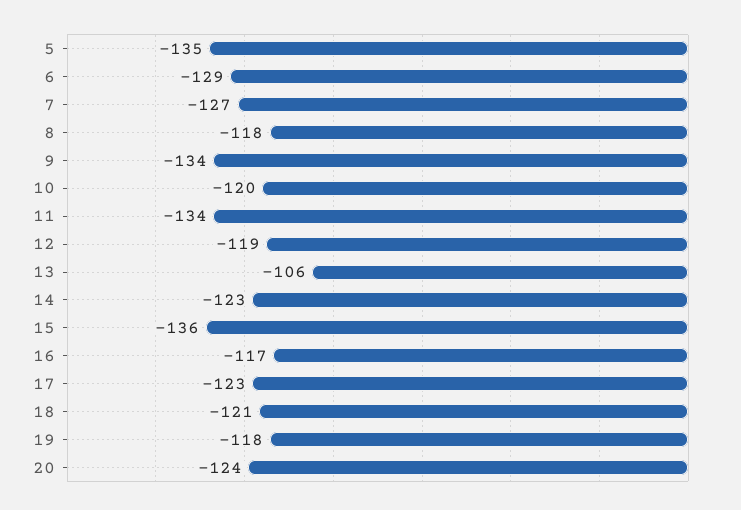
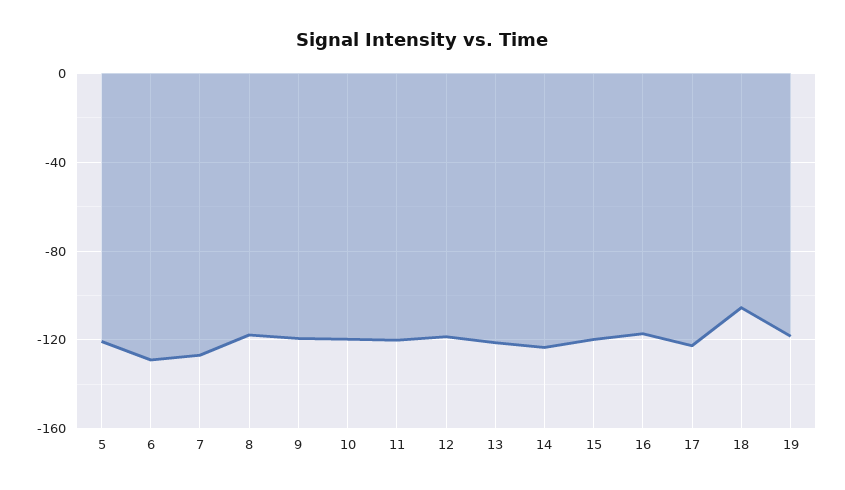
5: -135 -> -120
9: -134 -> -120
11: -134 -> -120
13: -106 -> -120
15: -136 -> -120
18: -121 -> -105
20: -124 -> none

